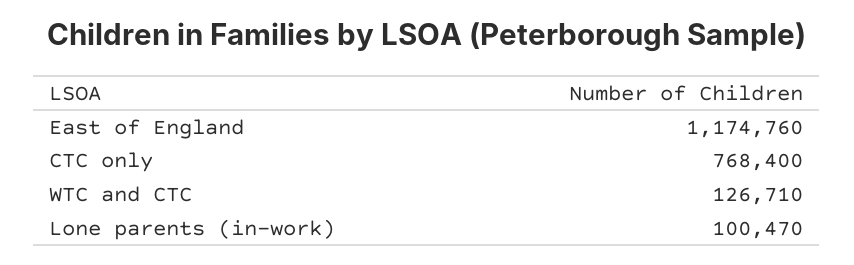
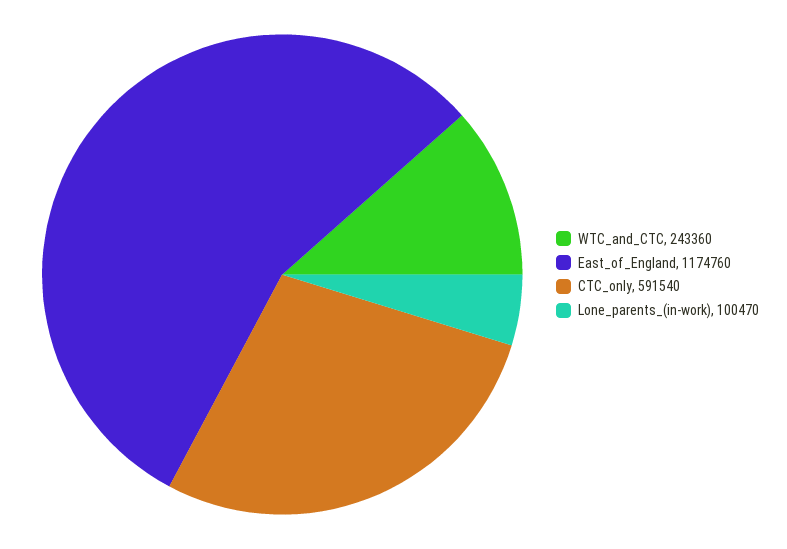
CTC only: 768400 -> 591540
WTC and CTC: 126710 -> 243360

